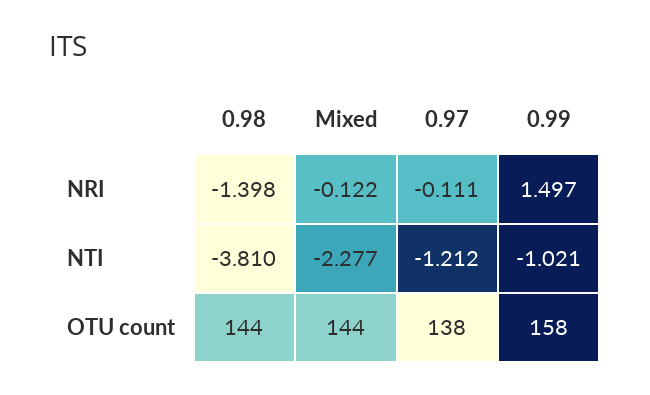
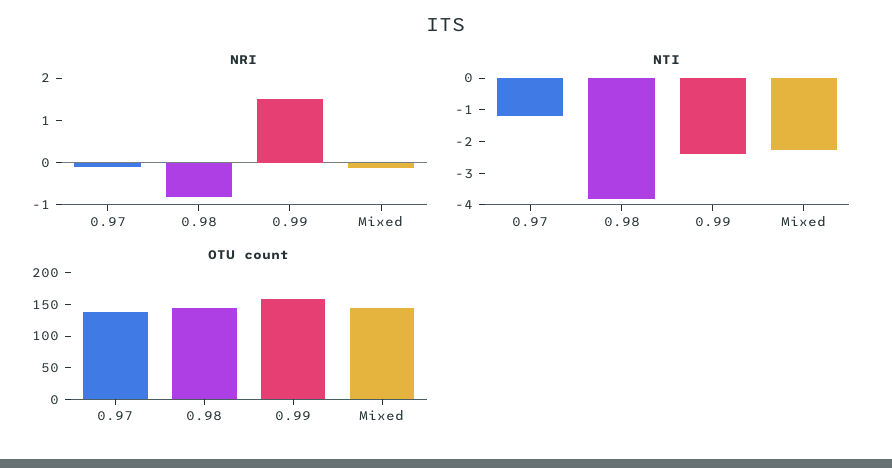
NRI, 0.98: -1.398 -> -0.8
NTI, 0.99: -1.021 -> -2.5

